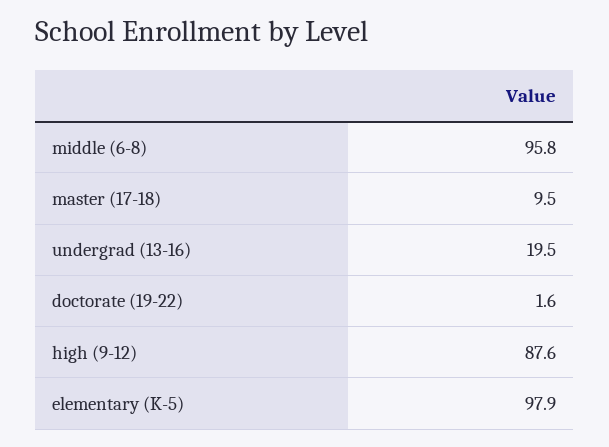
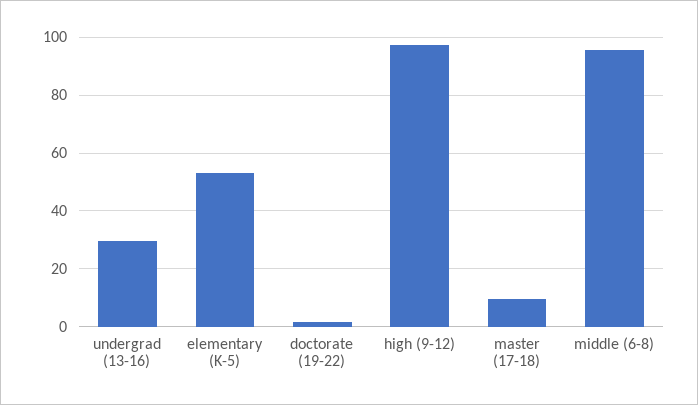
undergrad (13-16): 19.5 -> 30
high (9-12): 87.6 -> 97.5
elementary (K-5): 97.9 -> 52.5

